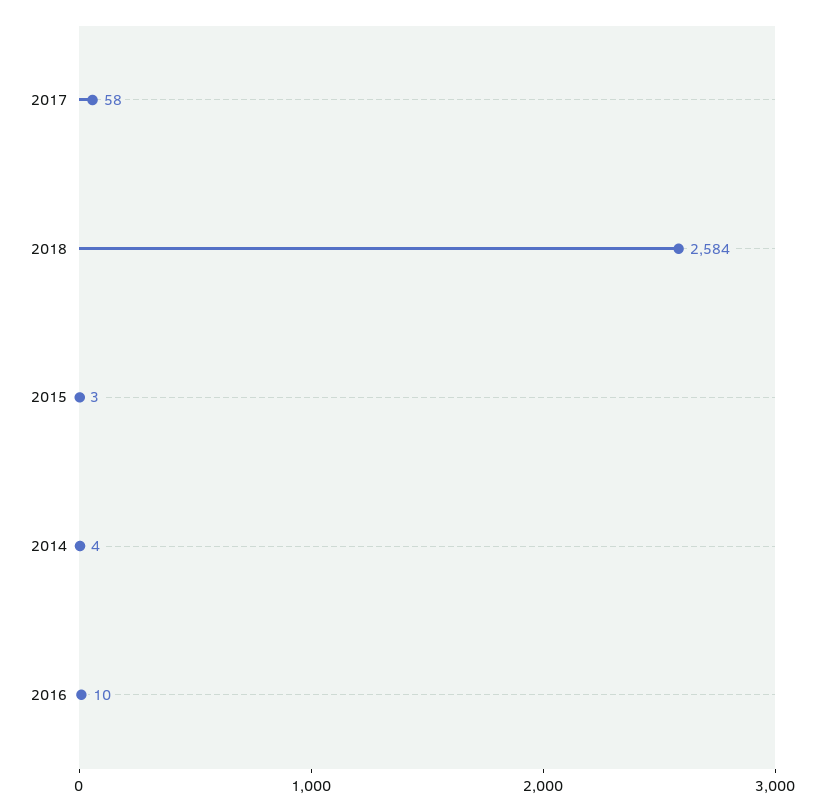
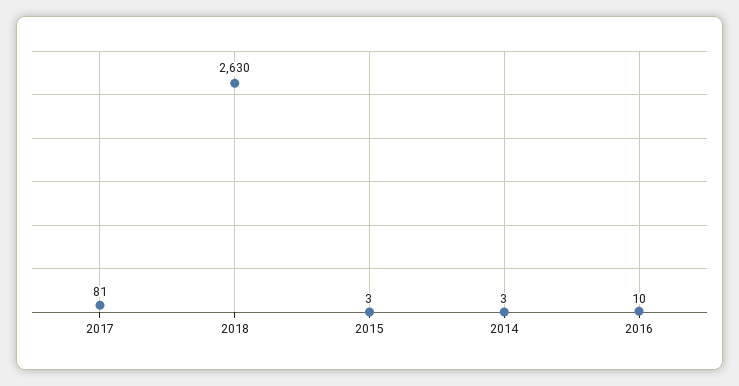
2017: 58 -> 81
2018: 2584 -> 2630
2014: 4 -> 3

